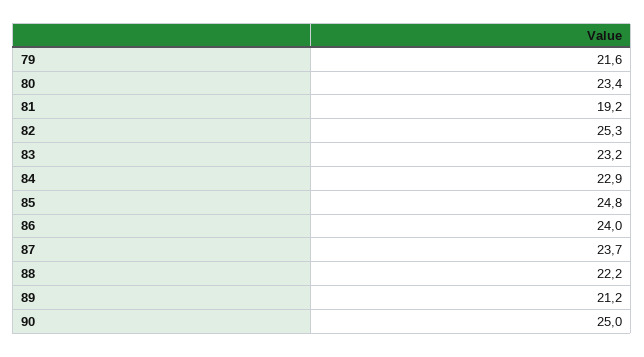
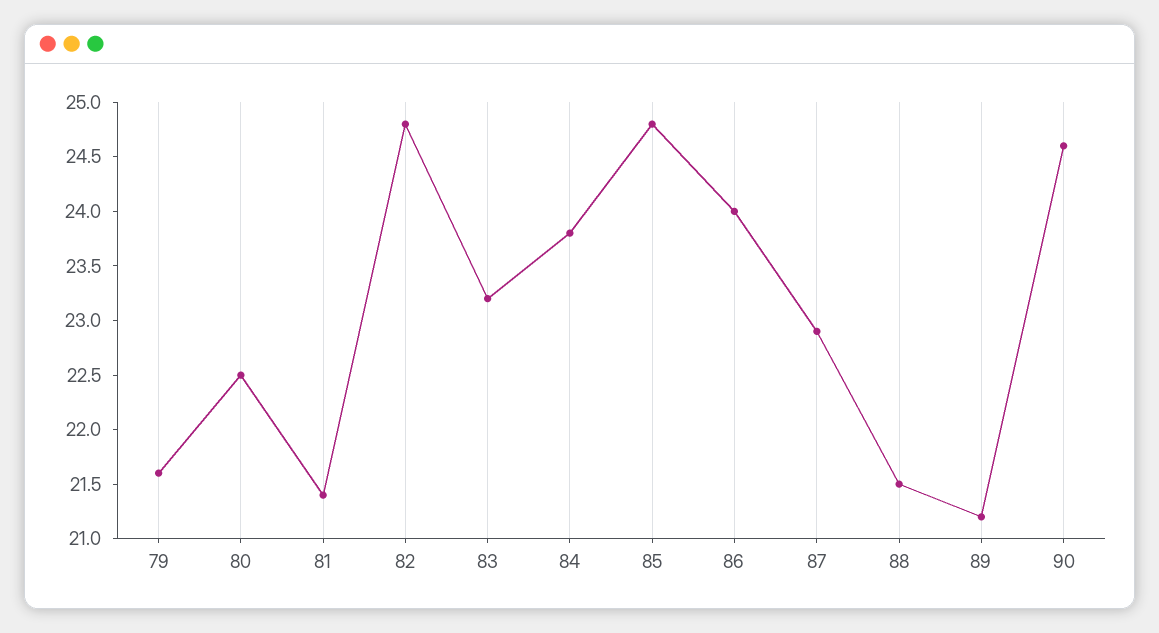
80: 23.4 -> 22.5
81: 19.2 -> 21.4
82: 25.3 -> 24.8
84: 22.9 -> 23.8
87: 23.7 -> 22.9
88: 22.2 -> 21.5
90: 25 -> 24.6

